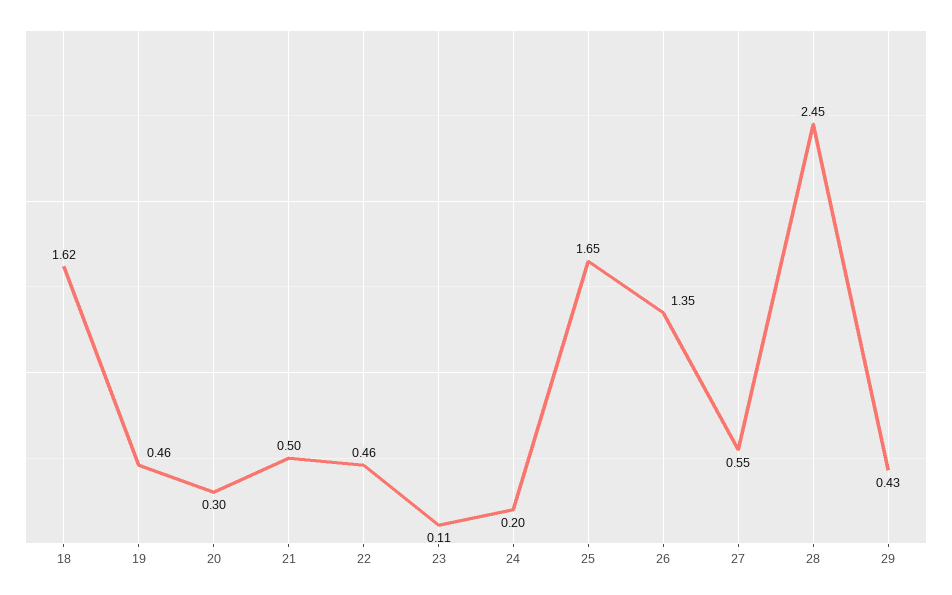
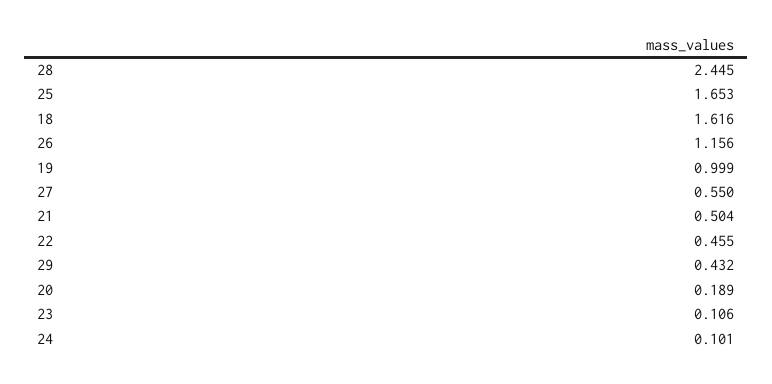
19: 0.46 -> 0.999
20: 0.3 -> 0.189
24: 0.2 -> 0.101
26: 1.35 -> 1.156

